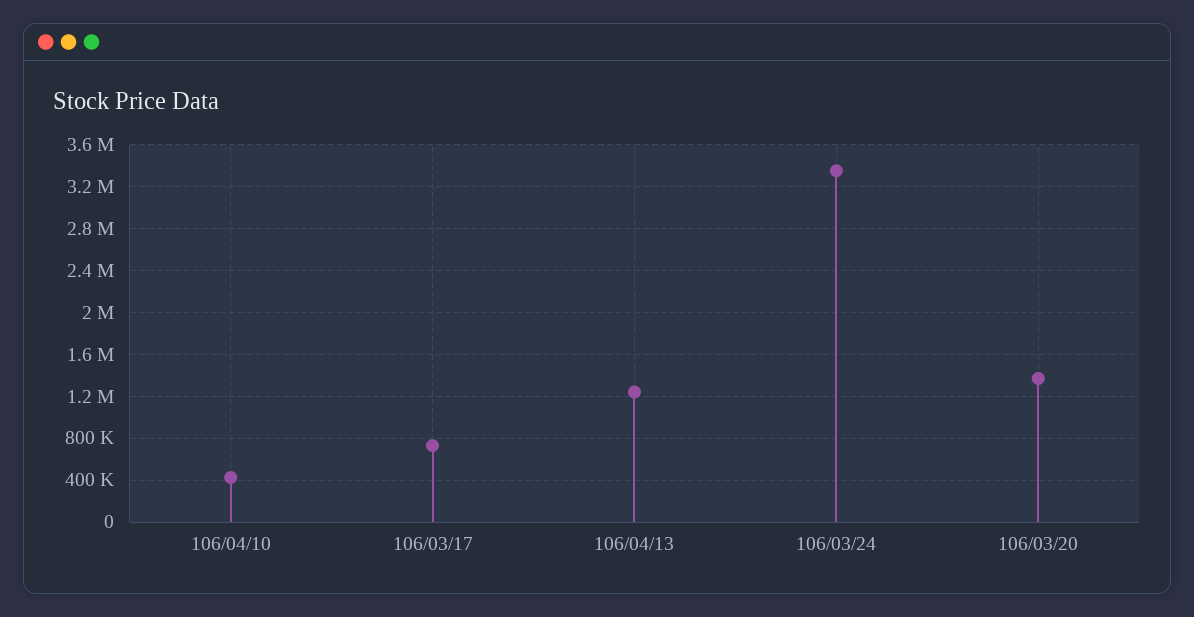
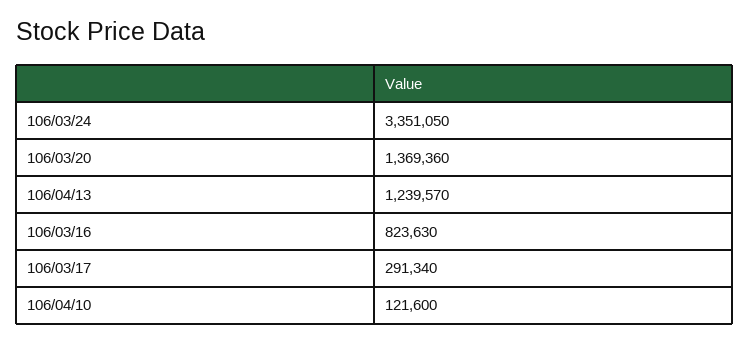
106/04/10: 400000 -> 121600
106/03/17: 700000 -> 291340
106/03/16: none -> 823630

